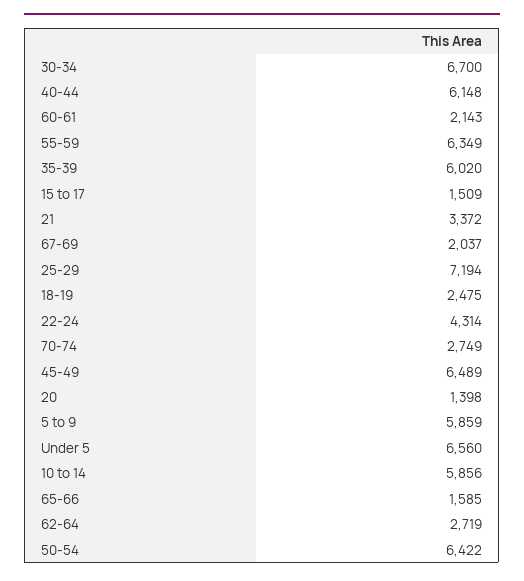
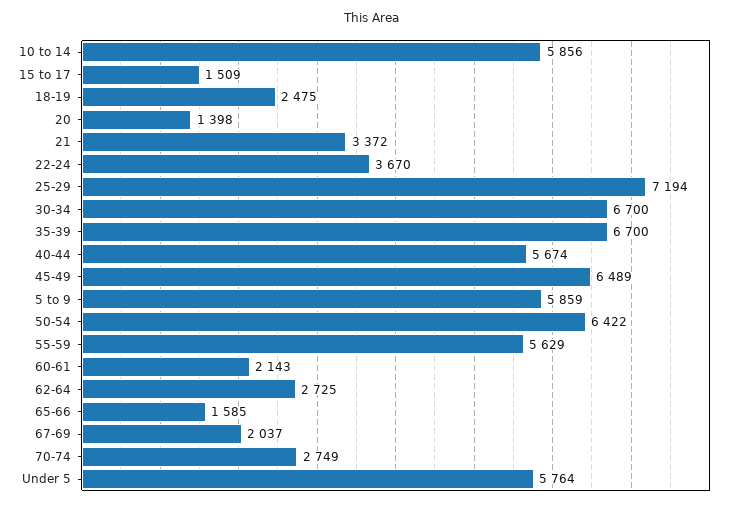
40-44: 6148 -> 5674
55-59: 6349 -> 5629
35-39: 6020 -> 6700
22-24: 4314 -> 3670
Under 5: 6560 -> 5764
62-64: 2719 -> 2725

